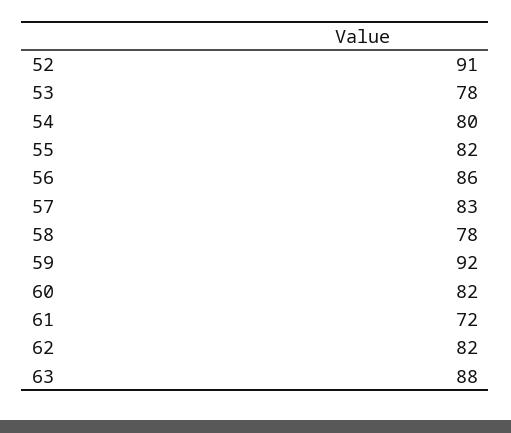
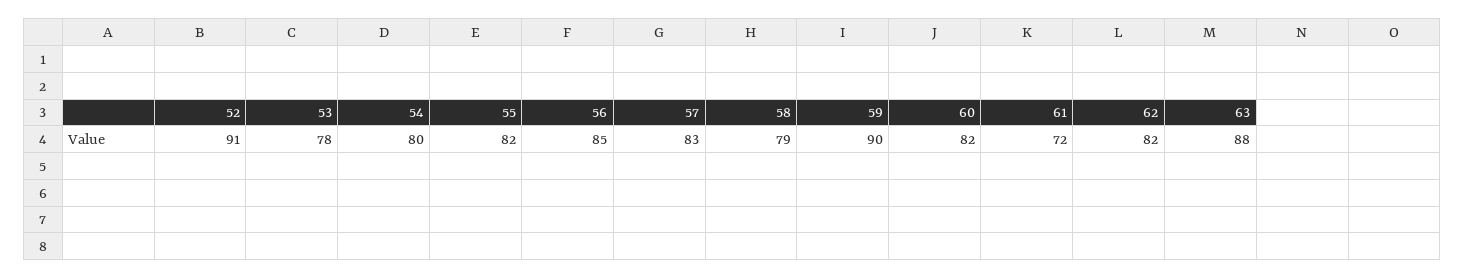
56: 86 -> 85
58: 78 -> 79
59: 92 -> 90

